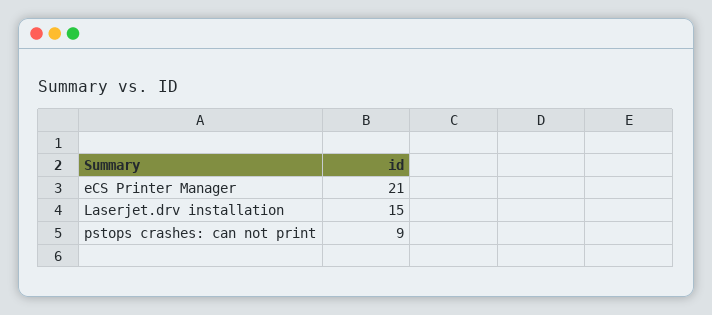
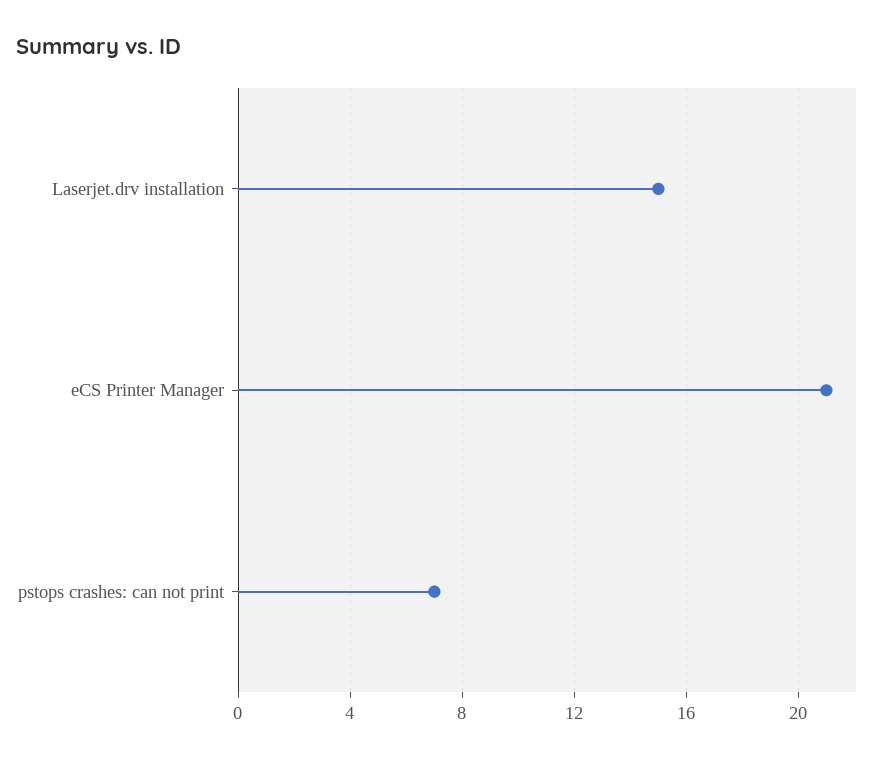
pstops crashes: can not print: 9 -> 7

